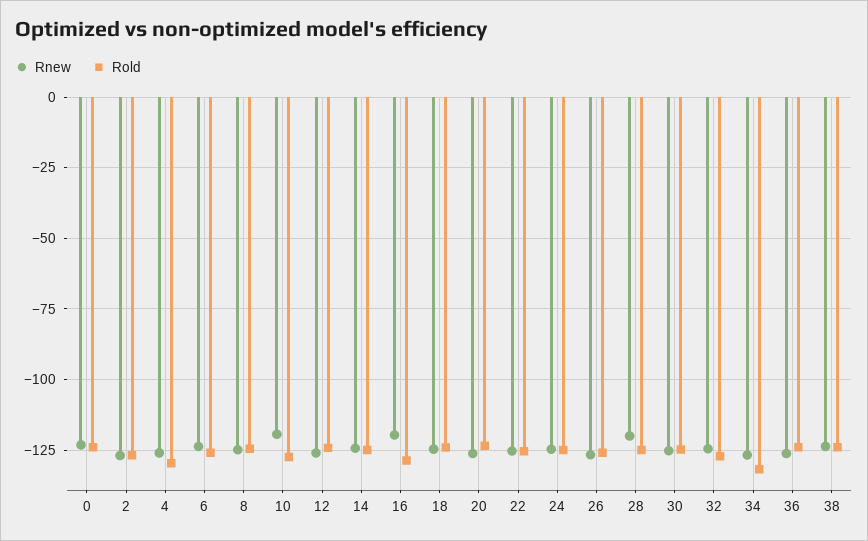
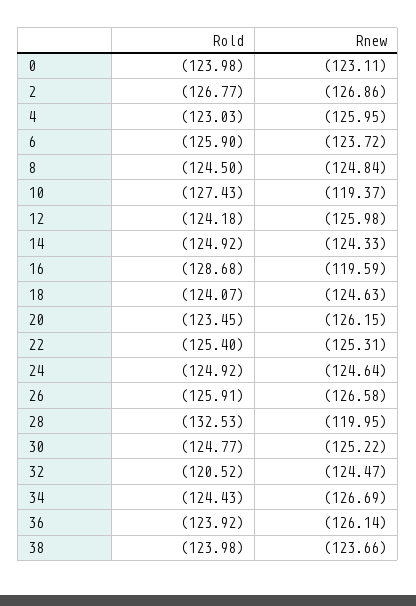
Rold, 4: -130 -> -123.03
Rold, 28: -125 -> -132.53
Rold, 32: -127.5 -> -120.52
Rold, 34: -132.5 -> -124.43

